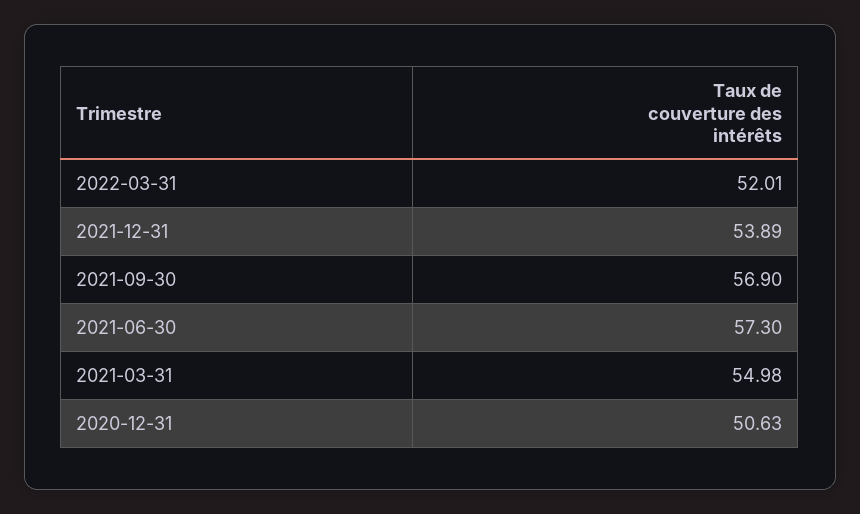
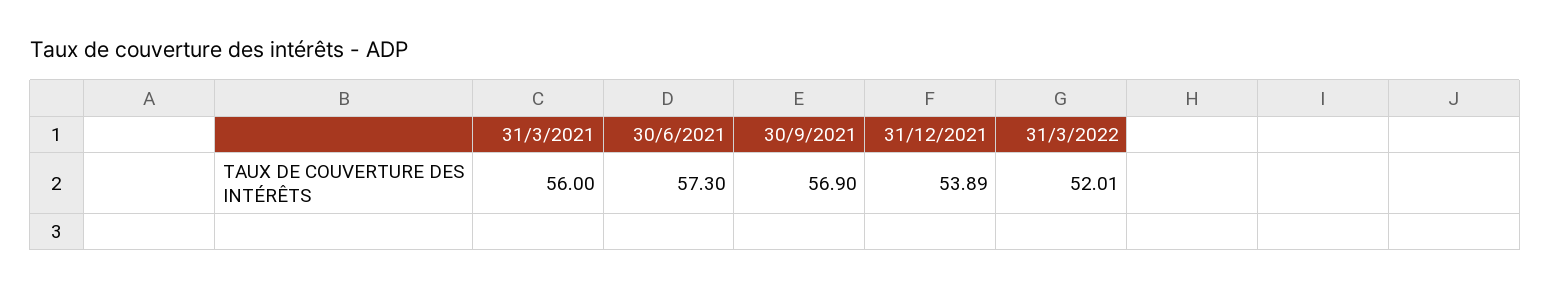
2021-03-31: 54.98 -> 56
2020-12-31: 50.63 -> none

